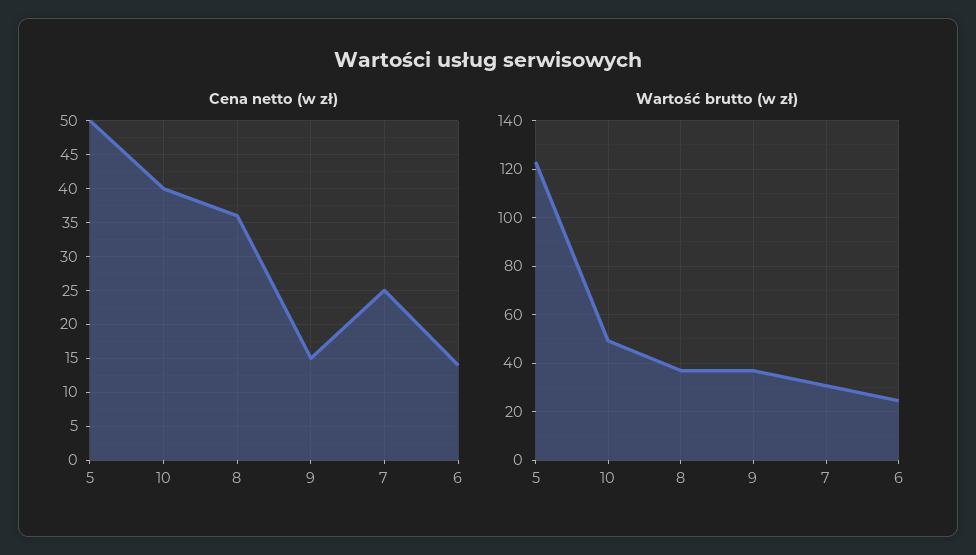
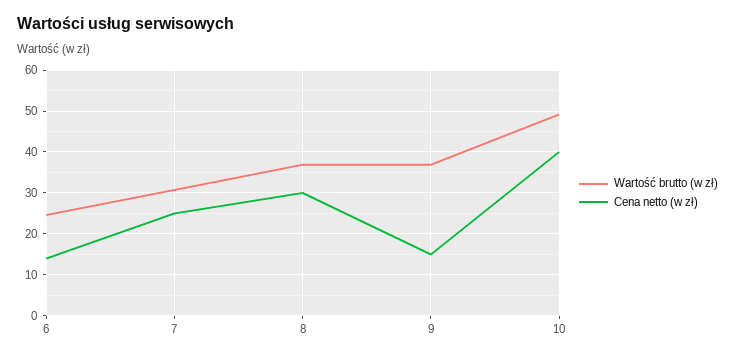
Cena netto (w zł), 5: 50 -> none
Cena netto (w zł), 8: 36 -> 30
Wartość brutto (w zł), 5: 122.5 -> none

